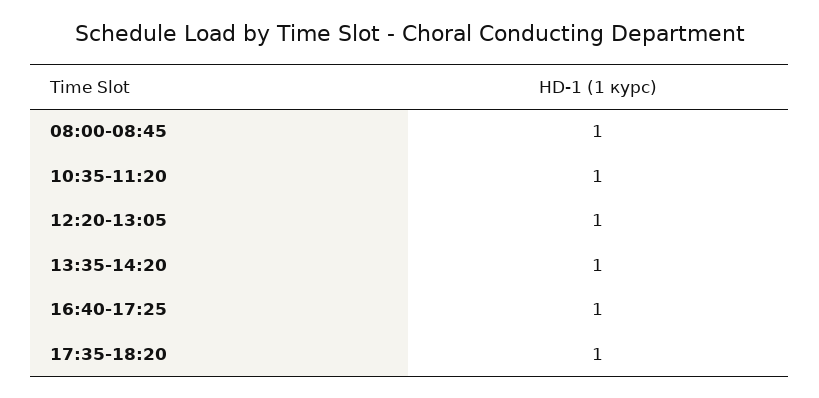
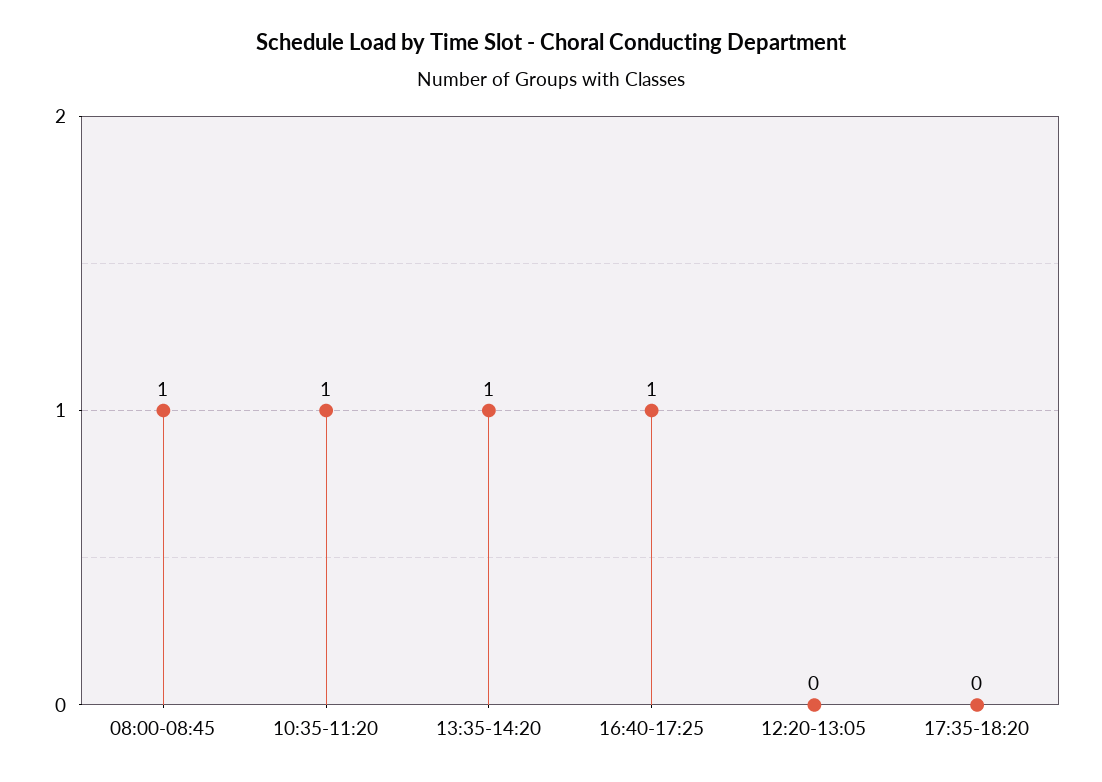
12:20-13:05: 1 -> 0
17:35-18:20: 1 -> 0

